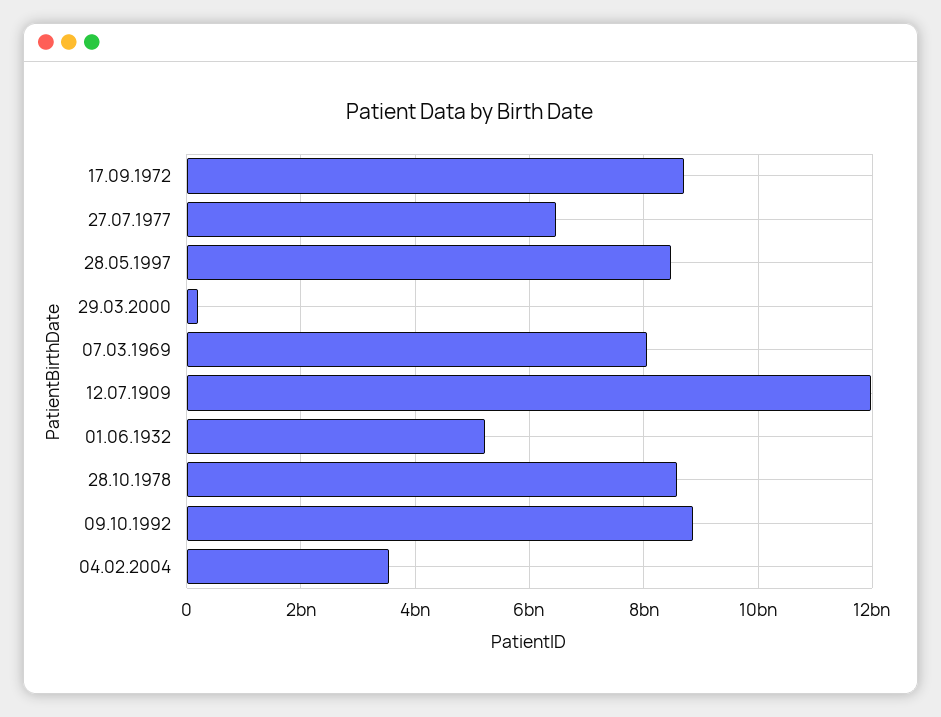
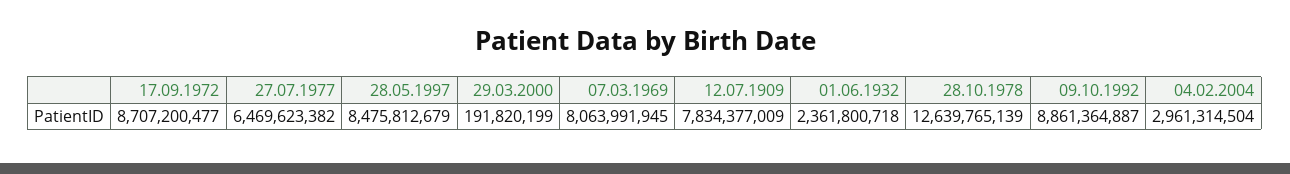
12.07.1909: 12000000000 -> 7834377009
01.06.1932: 5200000000 -> 2361800718
28.10.1978: 8600000000 -> 12639765139
04.02.2004: 3600000000 -> 2961314504

